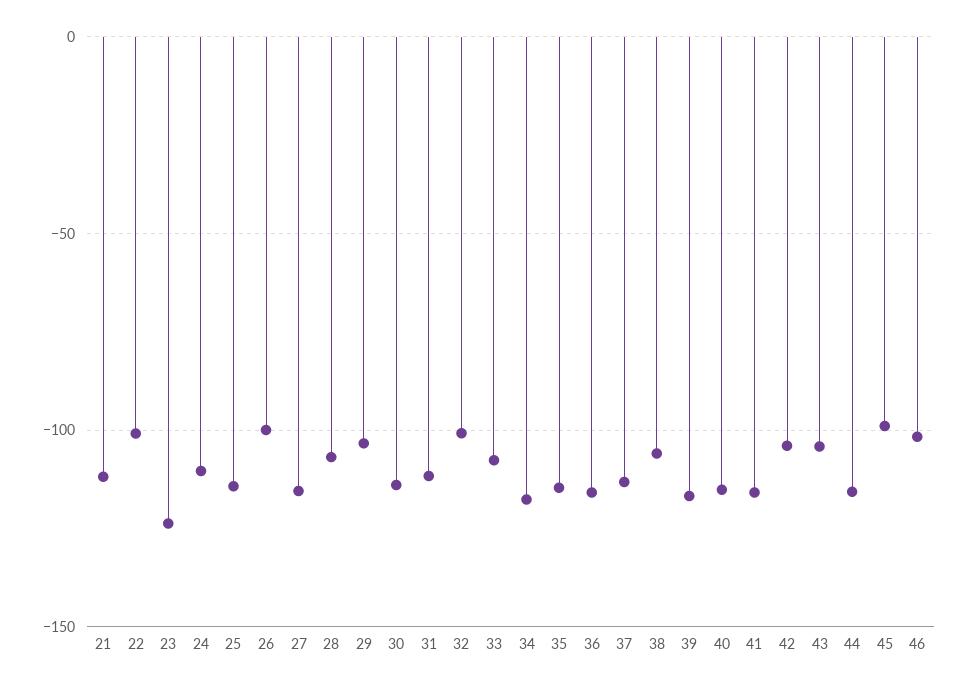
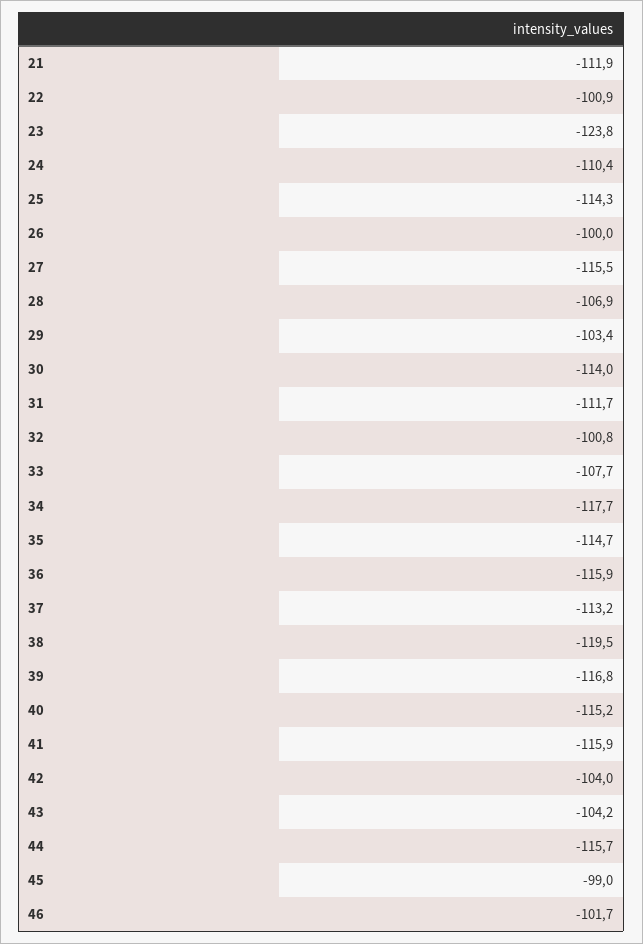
38: -105 -> -119.5

